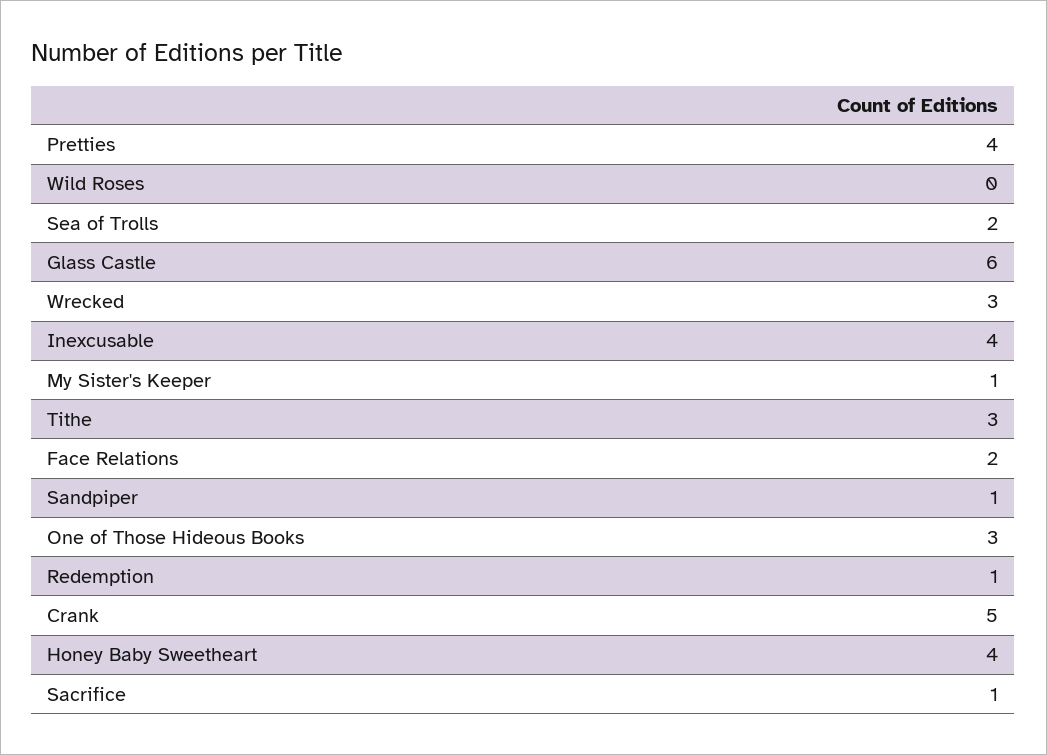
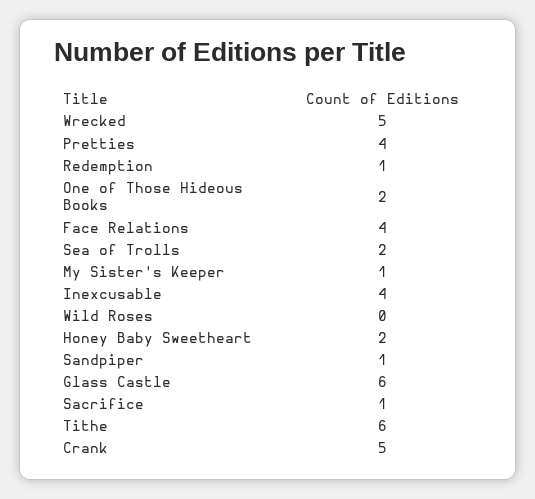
Wrecked: 3 -> 5
Tithe: 3 -> 6
Face Relations: 2 -> 4
One of Those Hideous Books: 3 -> 2
Honey Baby Sweetheart: 4 -> 2

